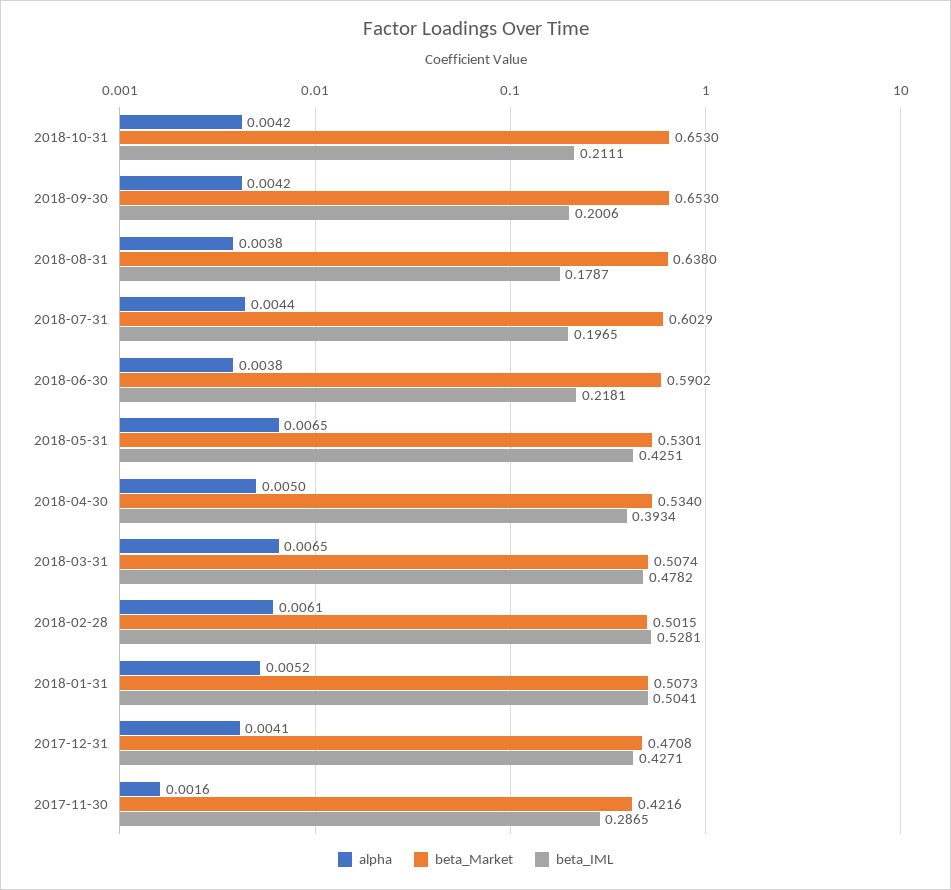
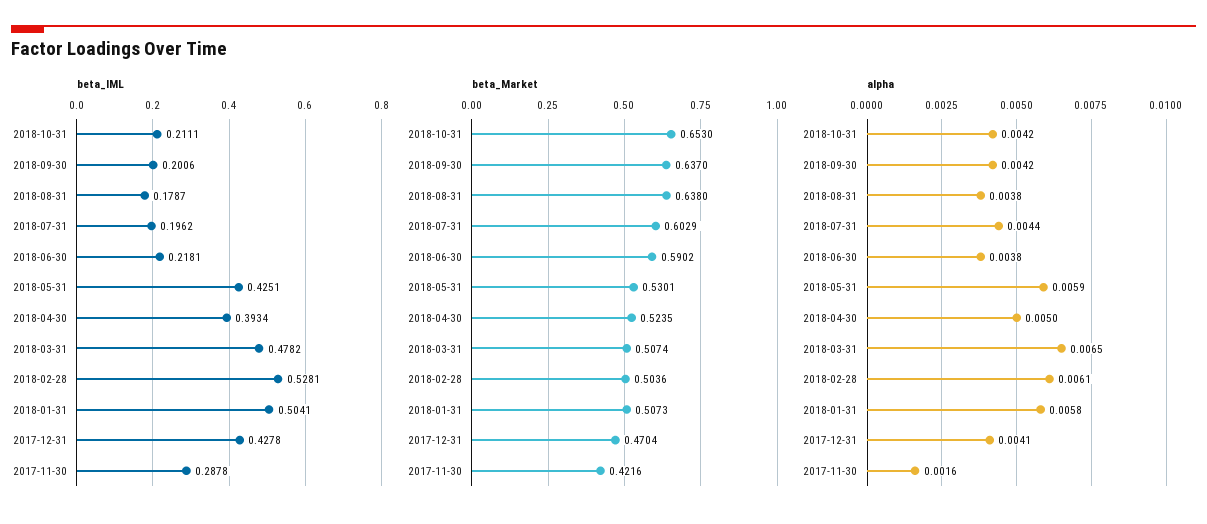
beta_Market, 2018-09-30: 0.653 -> 0.637
beta_IML, 2018-07-31: 0.1965 -> 0.1962
alpha, 2018-05-31: 0.0065 -> 0.0059
beta_Market, 2018-04-30: 0.534 -> 0.5235
beta_Market, 2018-02-28: 0.5015 -> 0.5036
alpha, 2018-01-31: 0.0052 -> 0.0058
beta_Market, 2017-12-31: 0.4708 -> 0.4704
beta_IML, 2017-12-31: 0.4271 -> 0.4278
beta_IML, 2017-11-30: 0.2865 -> 0.2878

